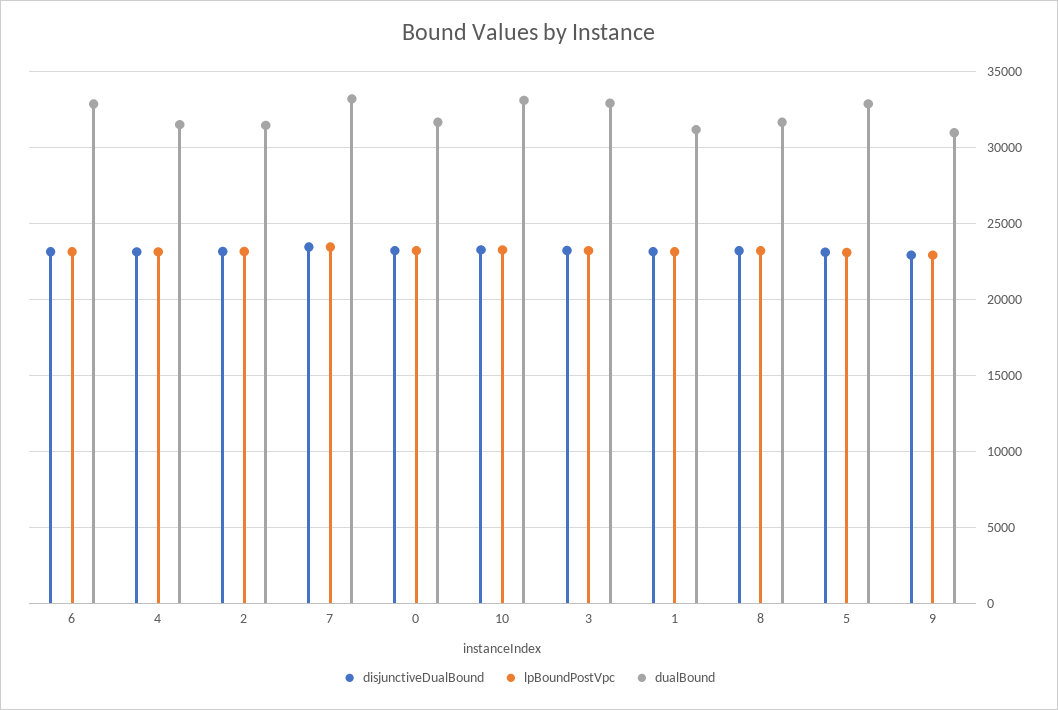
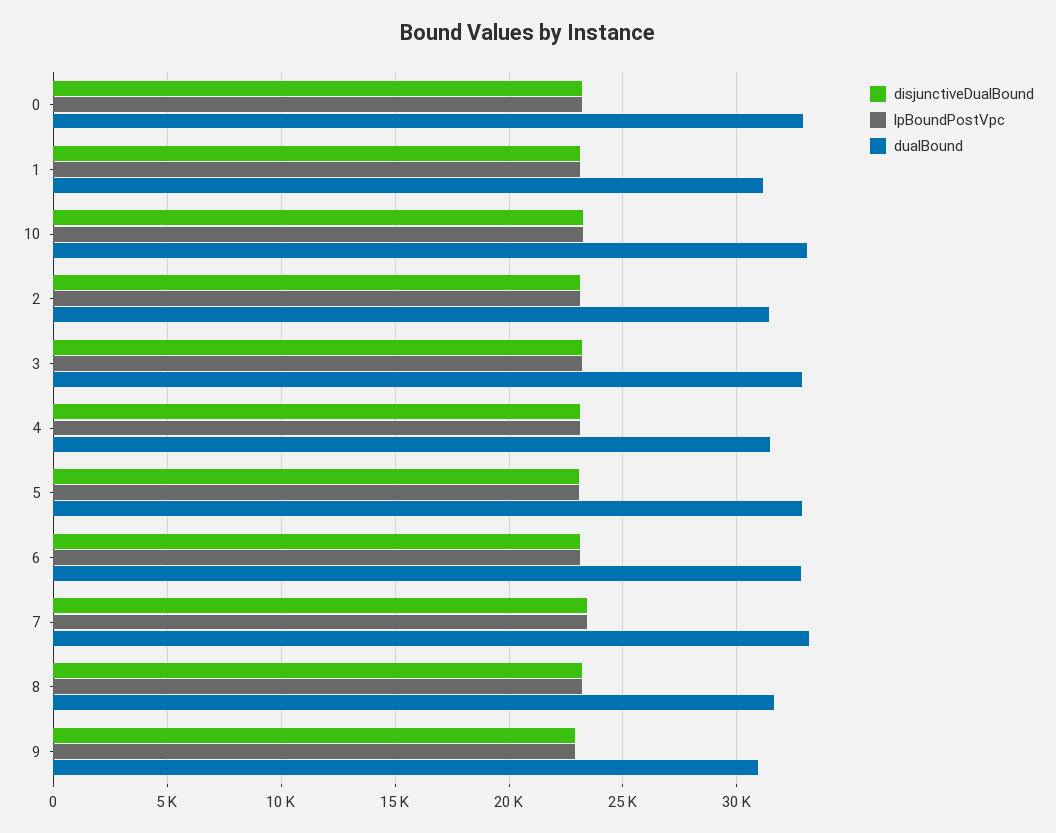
dualBound, 0: 31500 -> 33000

